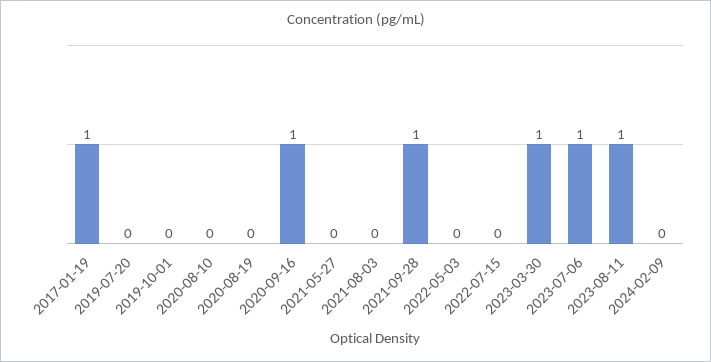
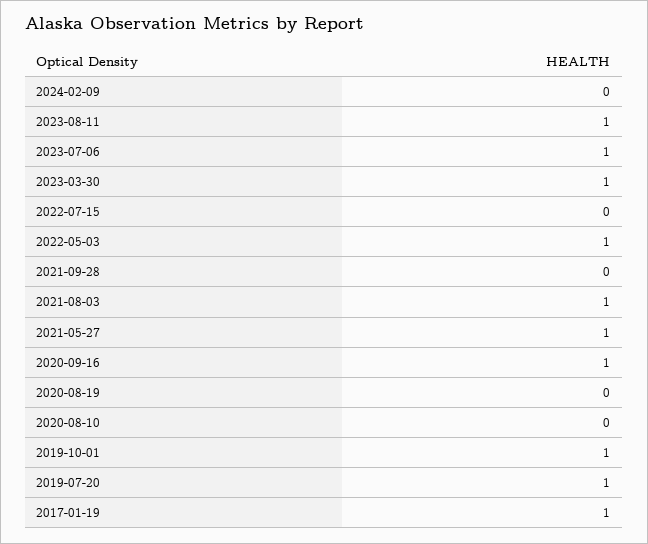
2019-07-20: 0 -> 1
2019-10-01: 0 -> 1
2021-05-27: 0 -> 1
2021-08-03: 0 -> 1
2021-09-28: 1 -> 0
2022-05-03: 0 -> 1

